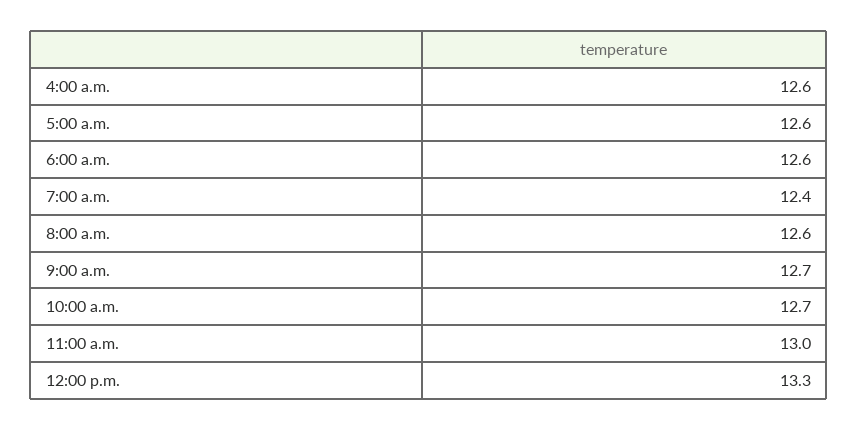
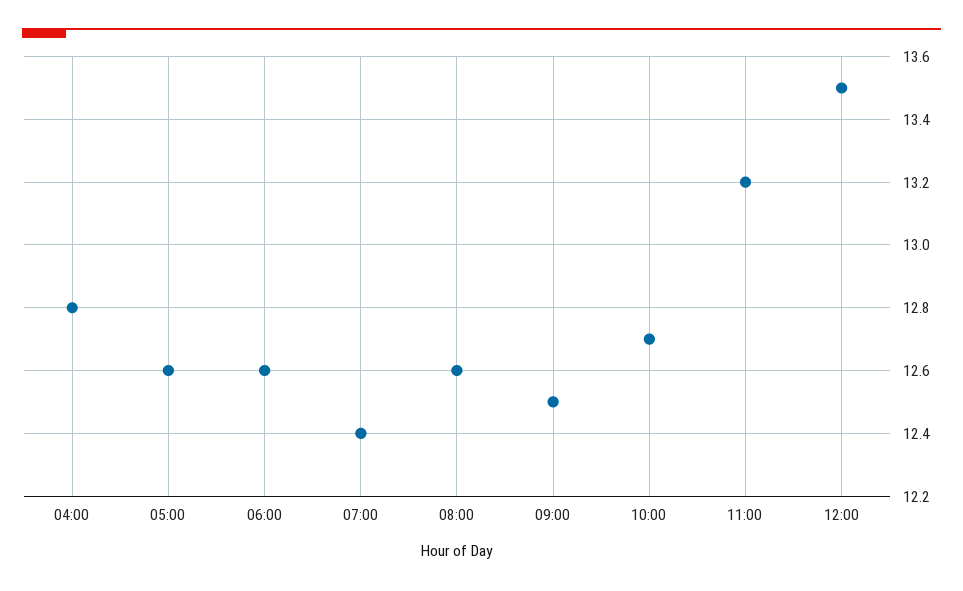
4:00 a.m.: 12.6 -> 12.8
9:00 a.m.: 12.7 -> 12.5
11:00 a.m.: 13 -> 13.2
12:00 p.m.: 13.3 -> 13.5

